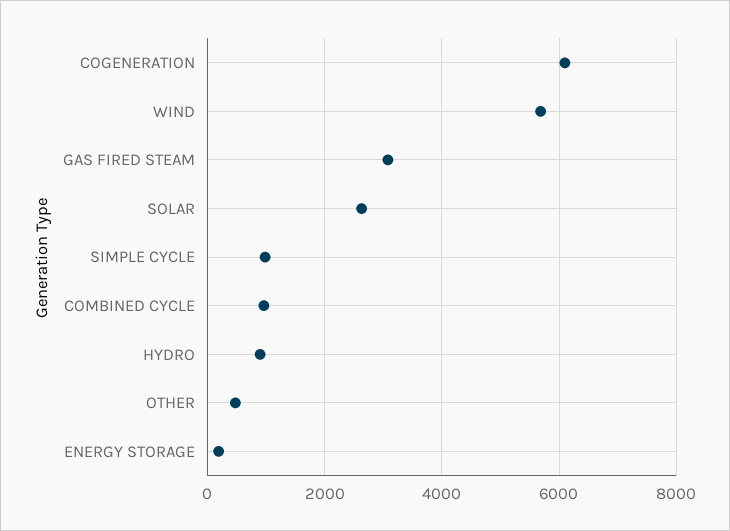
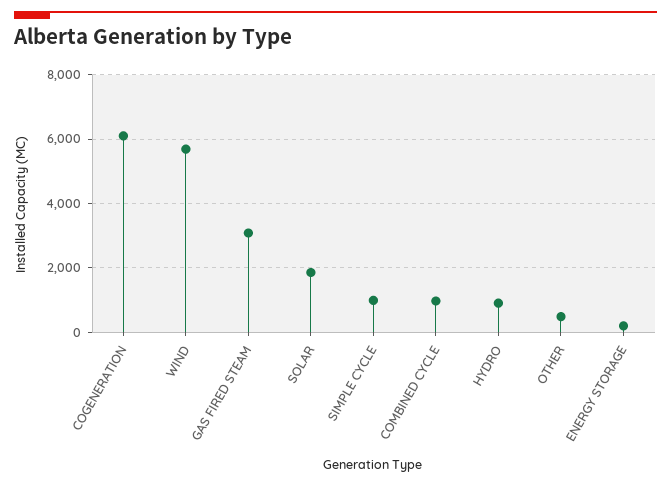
SOLAR: 2600 -> 1800

